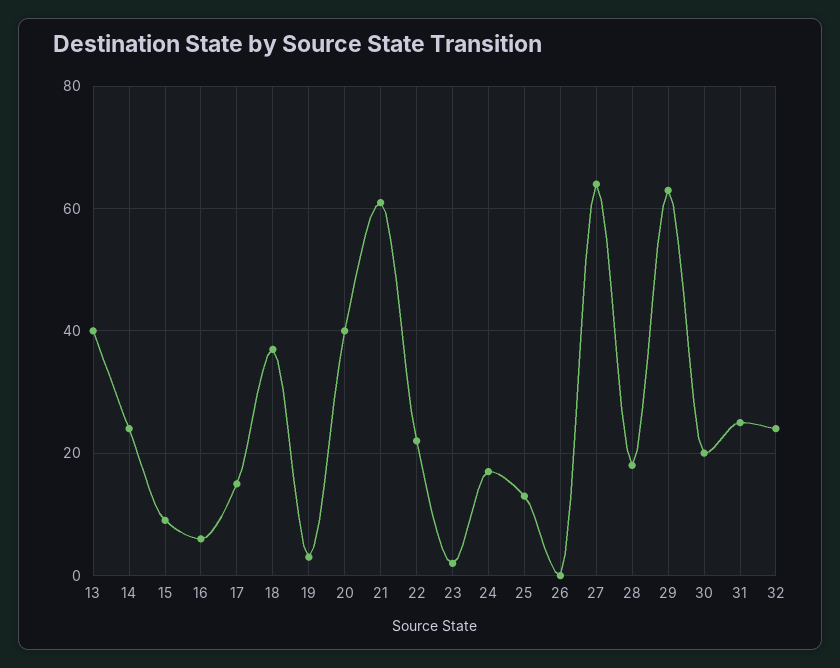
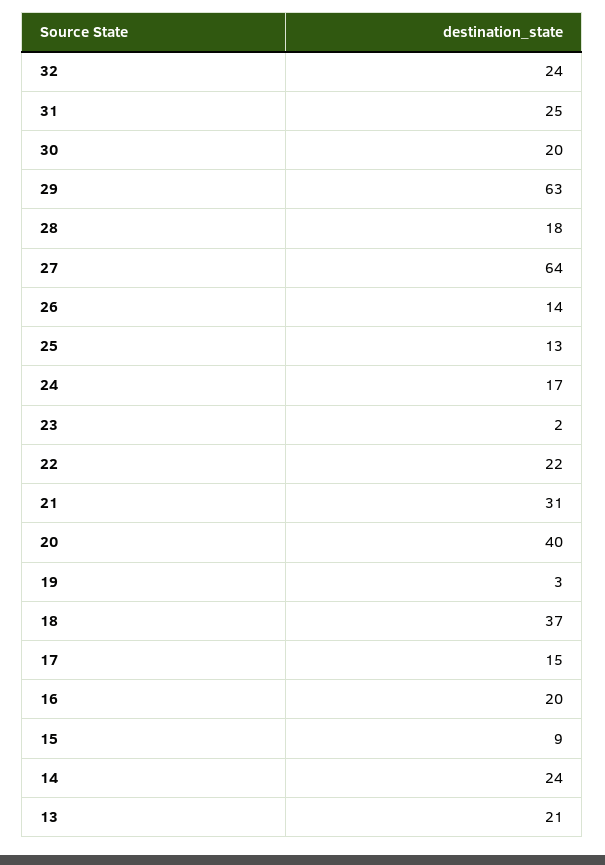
13: 40 -> 21
16: 5 -> 20
21: 60 -> 31
26: 0 -> 14

